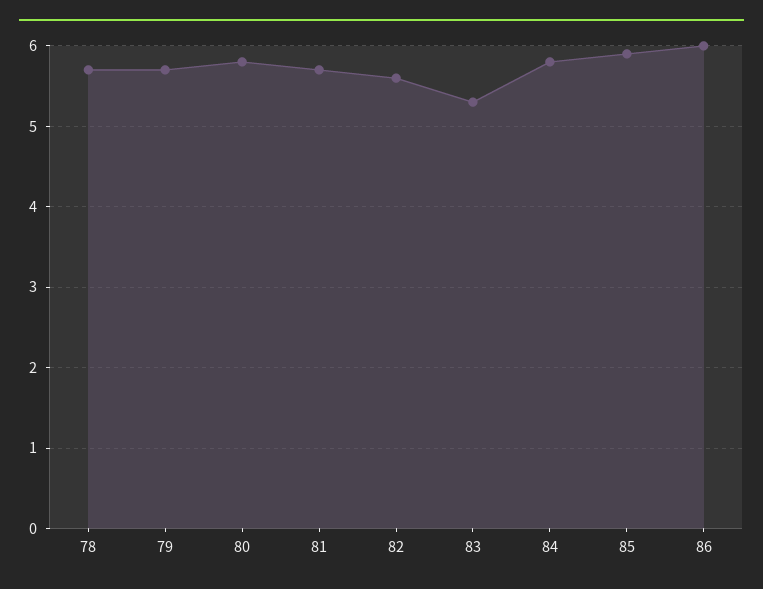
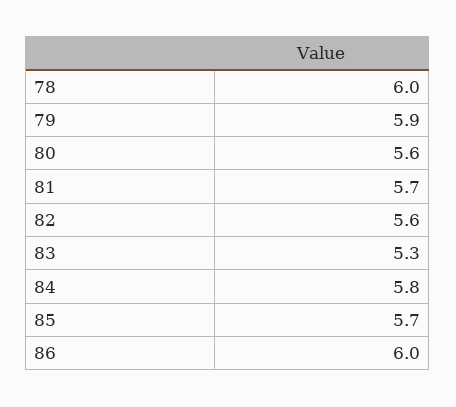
78: 5.7 -> 6
79: 5.7 -> 5.9
80: 5.8 -> 5.6
85: 5.9 -> 5.7

